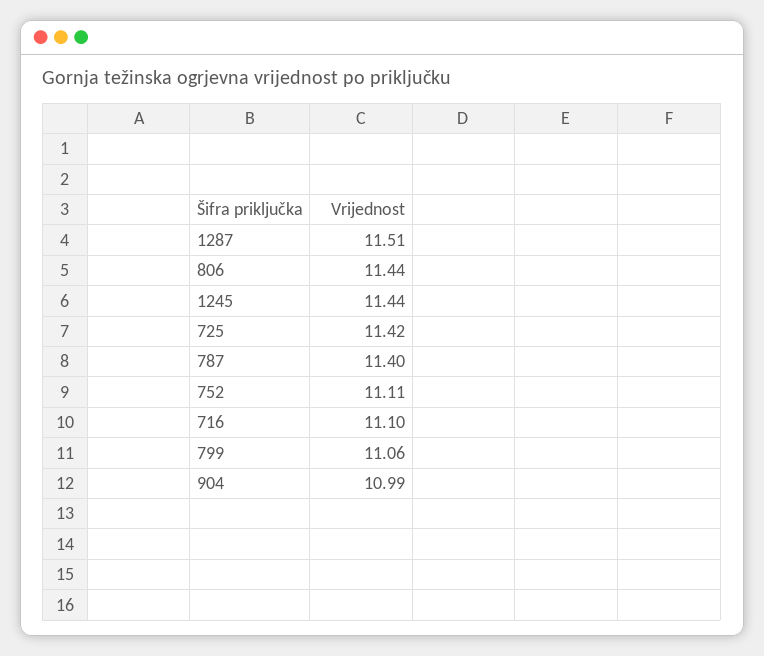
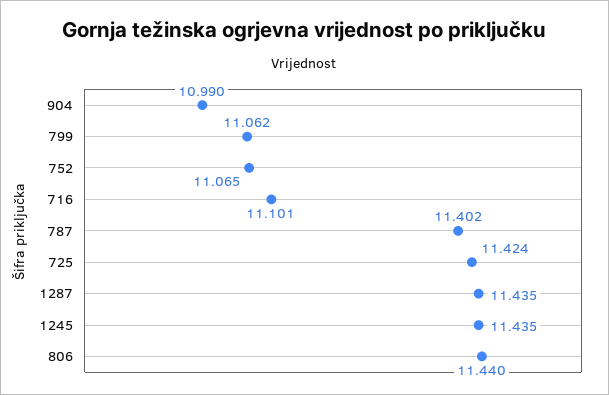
1287: 11.51 -> 11.435
752: 11.11 -> 11.065

